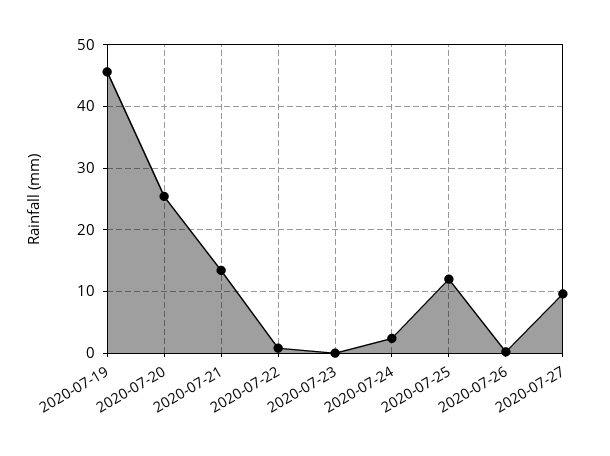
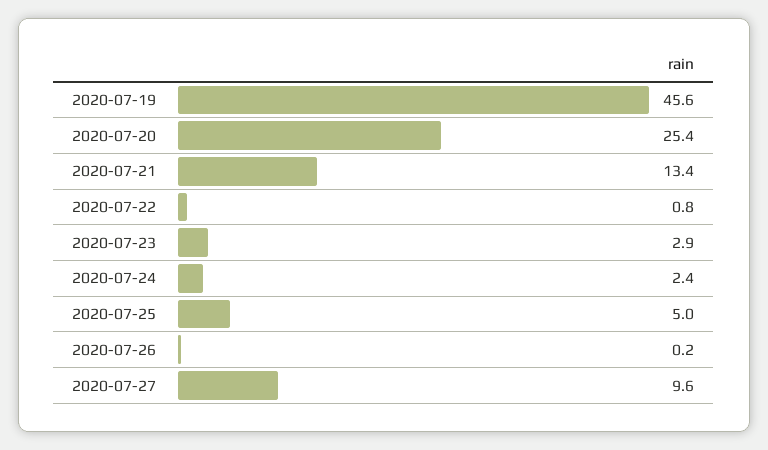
2020-07-23: 0 -> 2.9
2020-07-25: 12 -> 5

